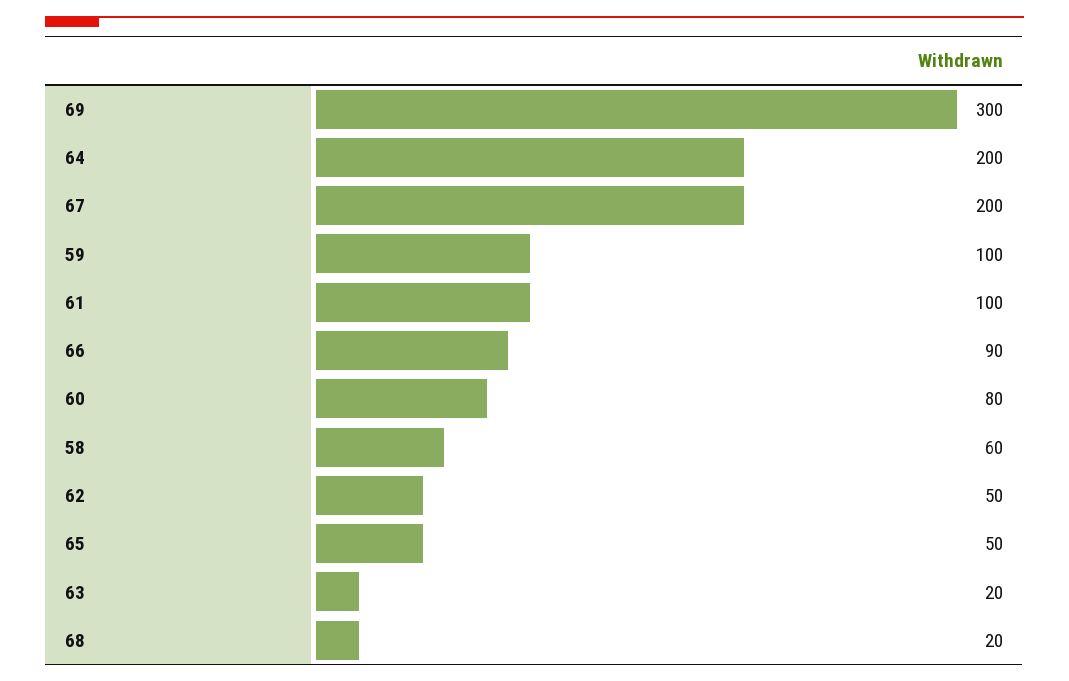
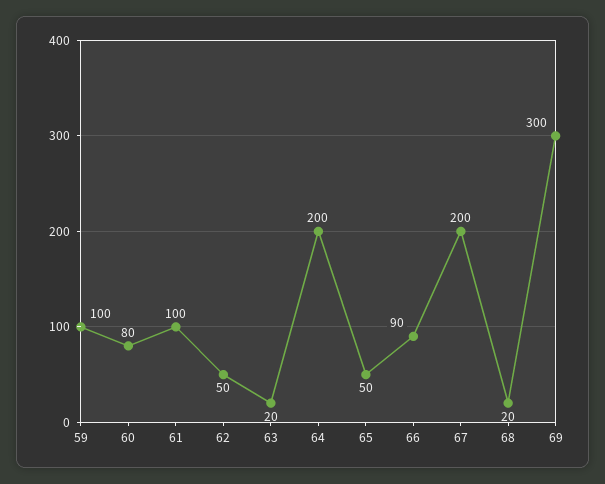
58: 60 -> none

